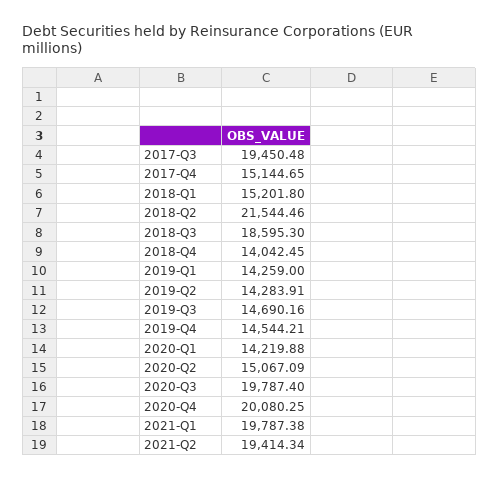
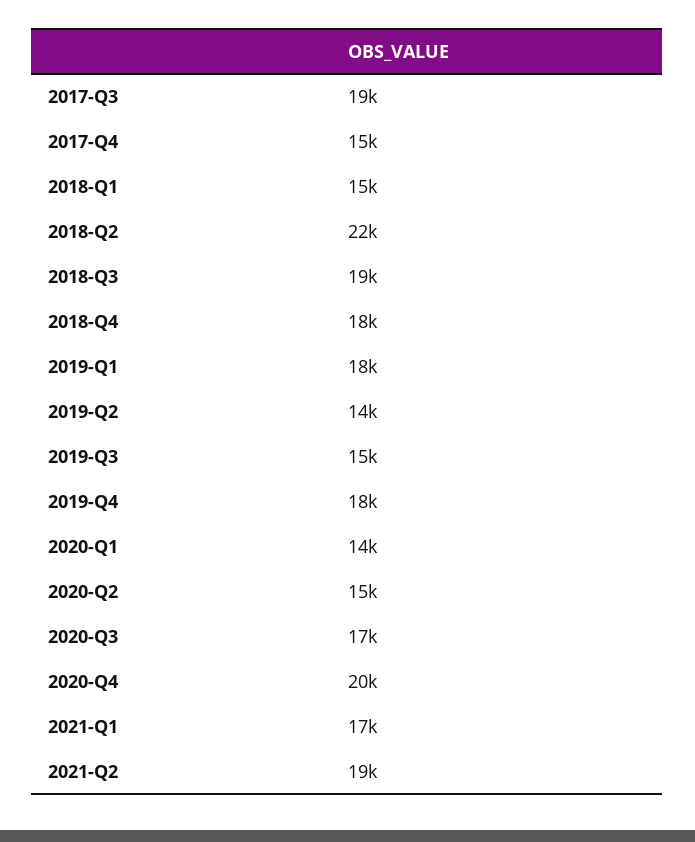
2018-Q4: 14042.45 -> 18000
2019-Q1: 14259 -> 18000
2019-Q4: 14544.21 -> 18000
2020-Q3: 19787.4 -> 17000
2021-Q1: 19787.38 -> 17000

